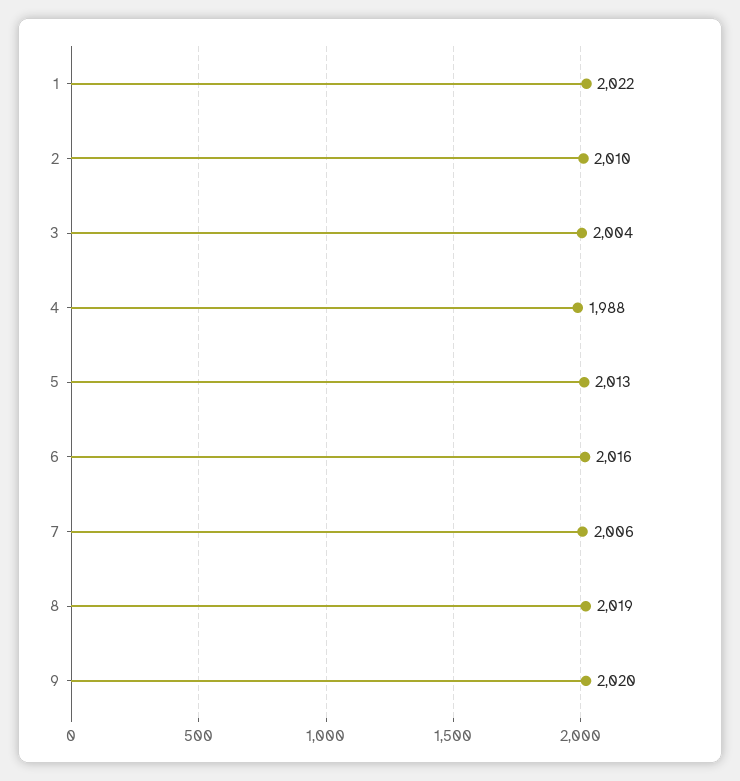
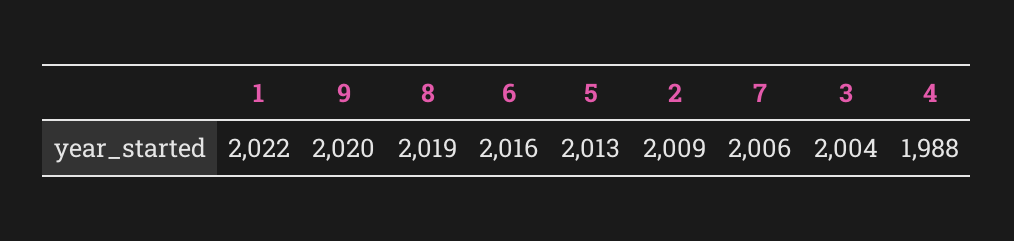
2: 2010 -> 2009

